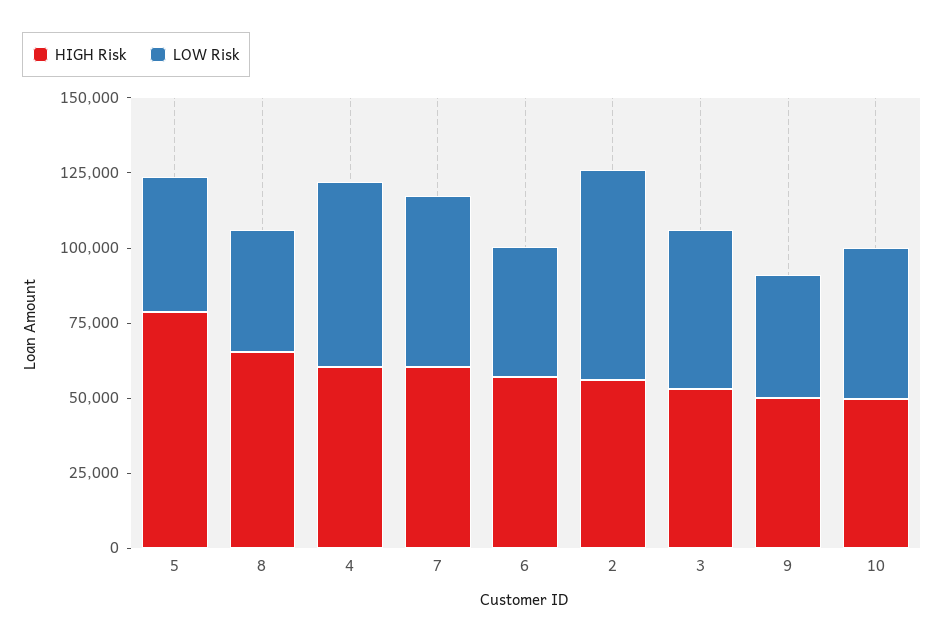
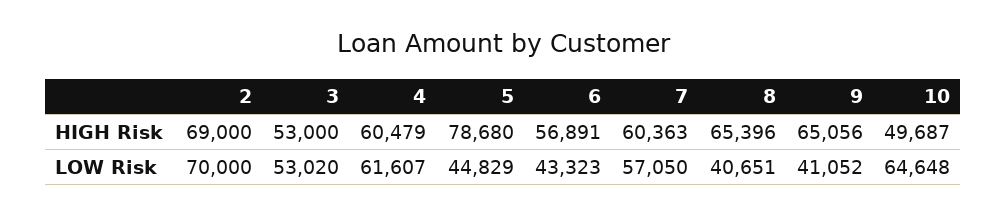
HIGH Risk, 2: 55000 -> 69000
HIGH Risk, 9: 50000 -> 65056
LOW Risk, 10: 50000 -> 64648

